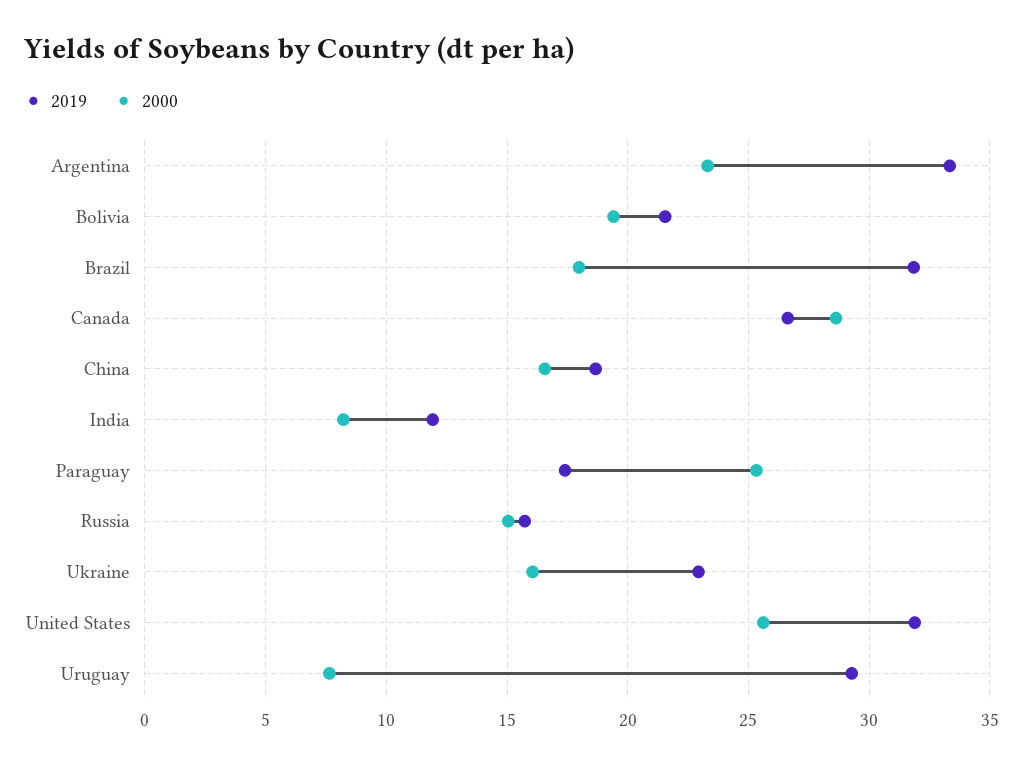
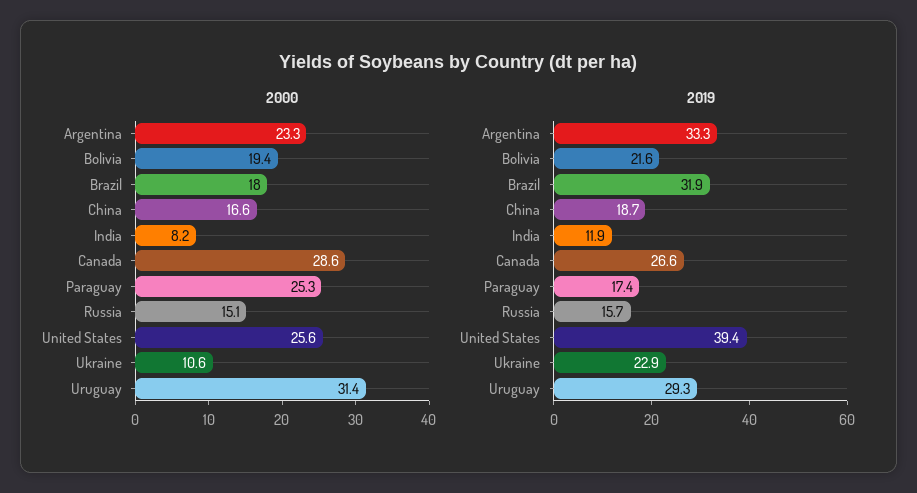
2000, Ukraine: 16 -> 10.6
2019, United States: 32 -> 39.4
2000, Uruguay: 7.5 -> 31.4

